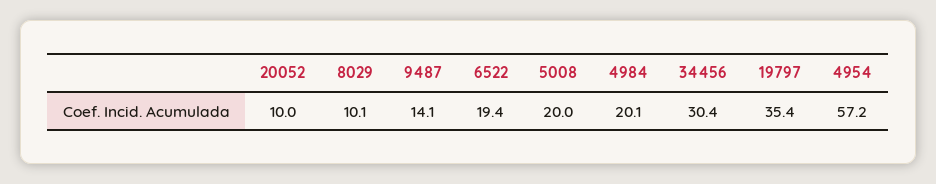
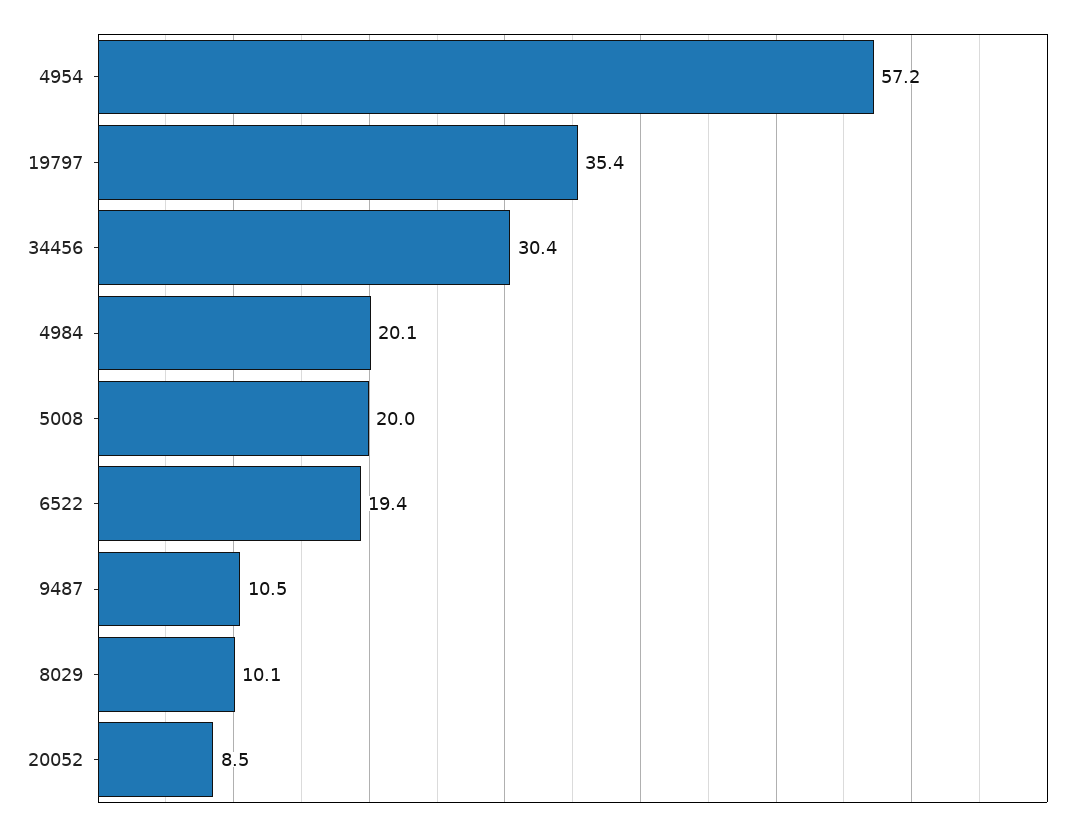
20052: 10 -> 8.5
9487: 14.1 -> 10.5

